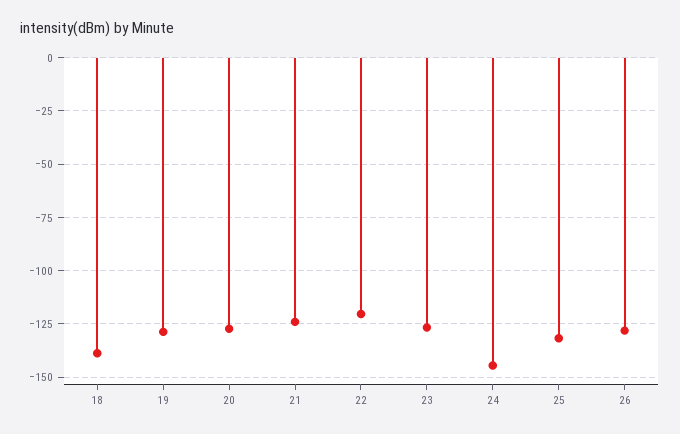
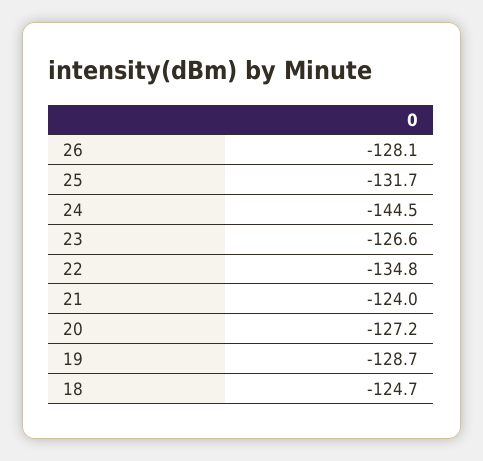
18: -140 -> -124.7
22: -120 -> -134.8

